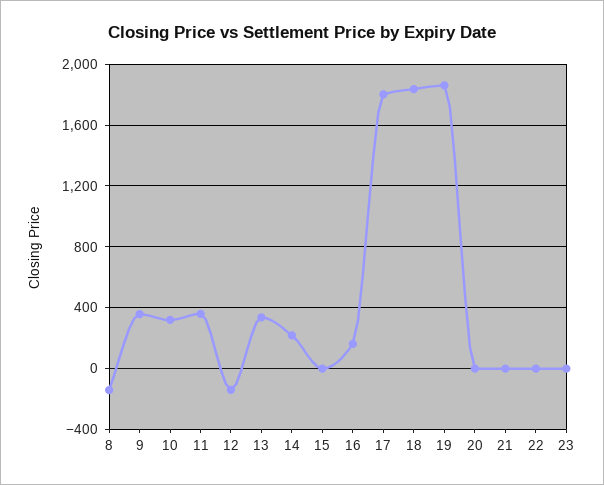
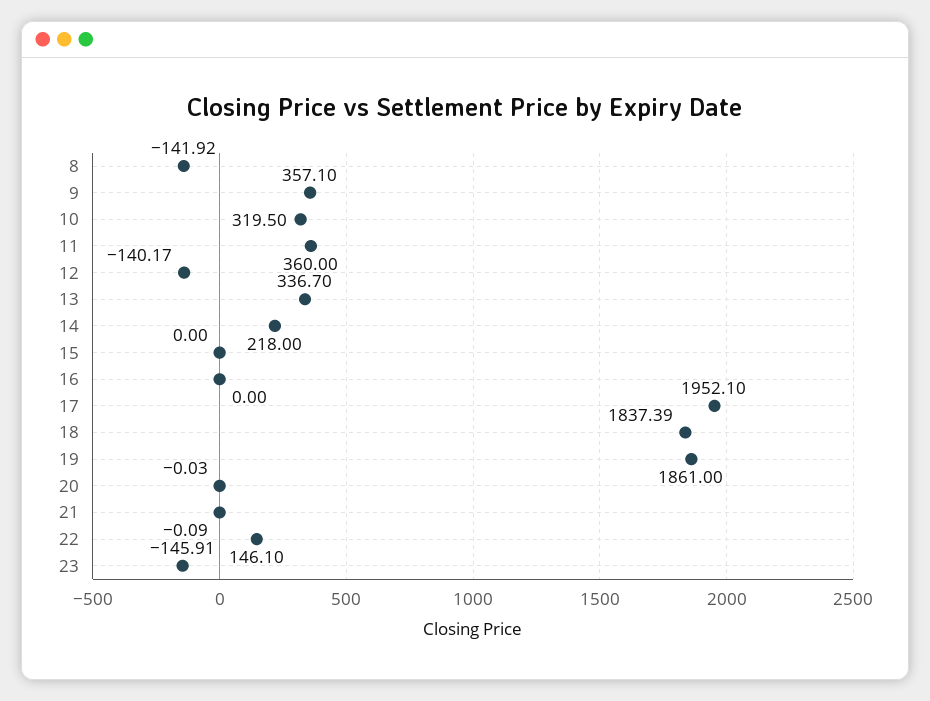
16: 150 -> 0
17: 1800 -> 1952.1
22: 0 -> 146.1
23: 0 -> -145.91

